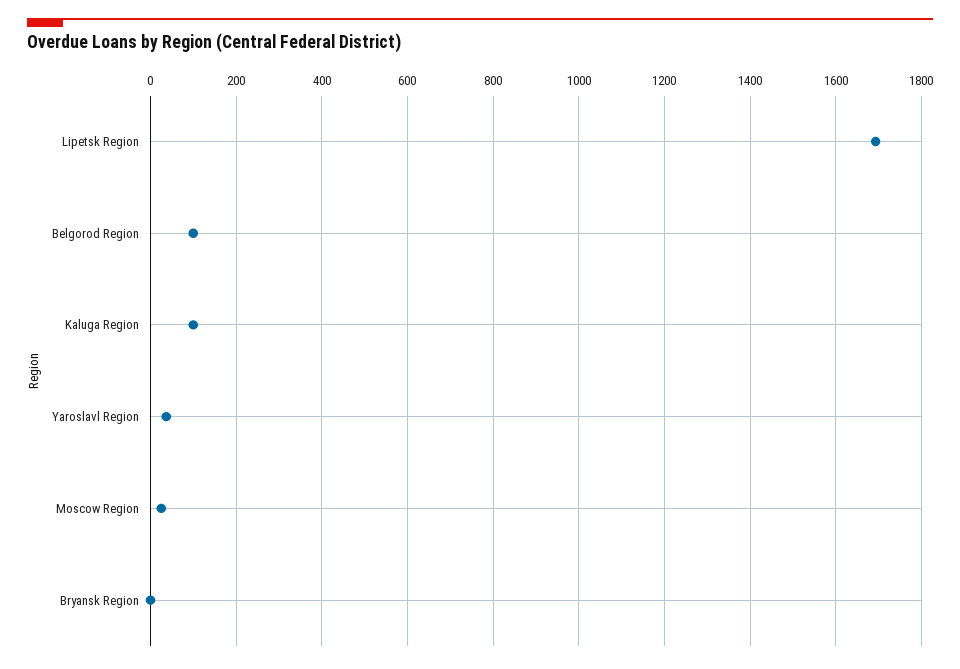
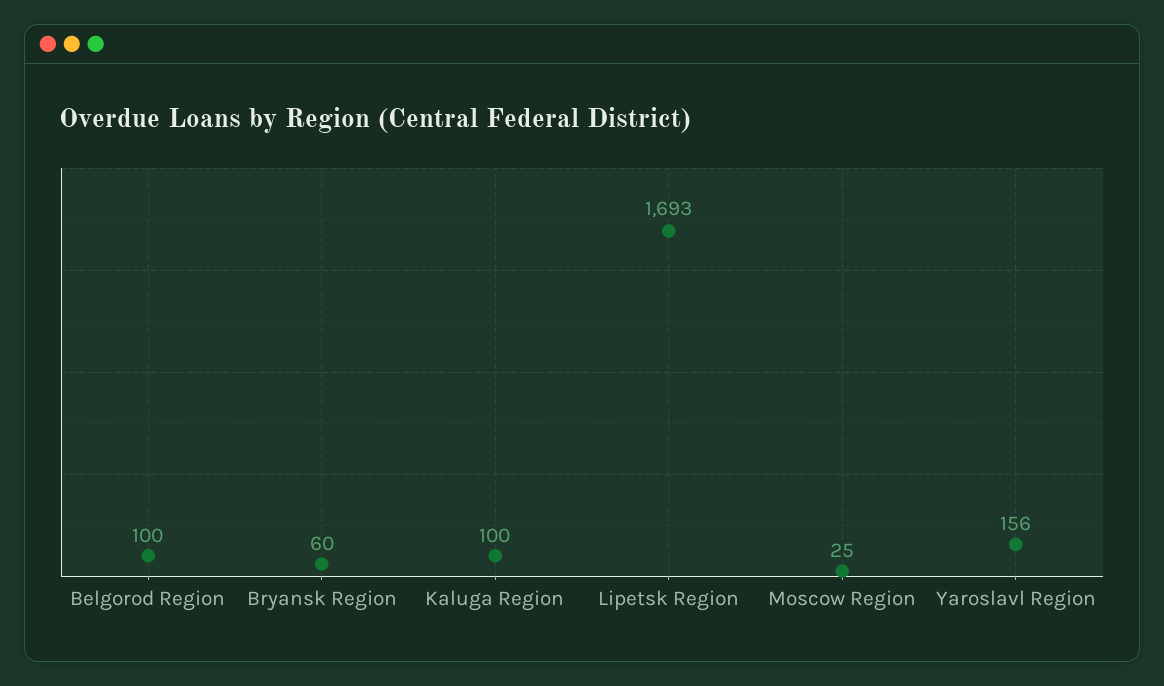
Yaroslavl Region: 40 -> 156
Bryansk Region: 0 -> 60

